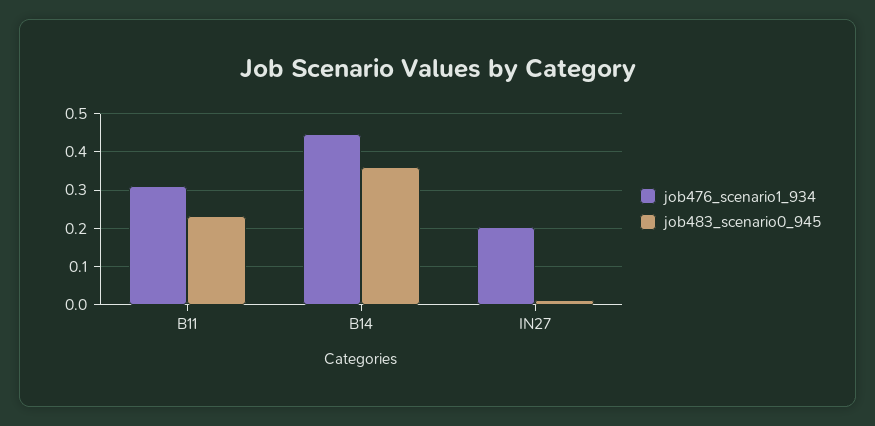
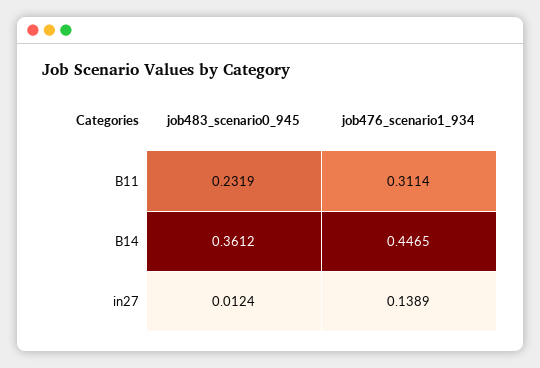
job476_scenario1_934, IN27: 0.2 -> 0.1389

